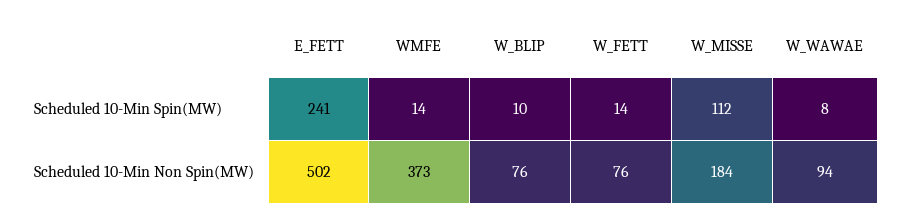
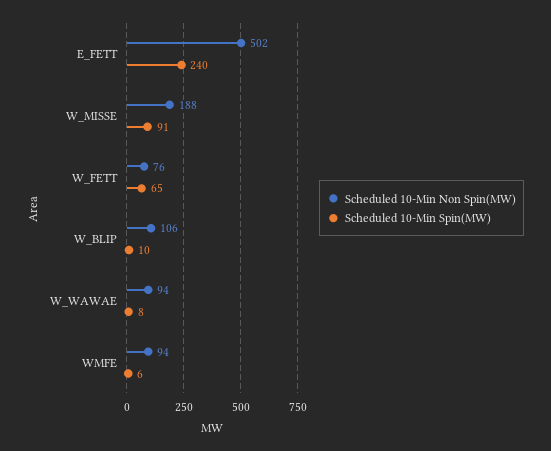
Scheduled 10-Min Spin(MW), E_FETT: 241 -> 240
Scheduled 10-Min Spin(MW), WMFE: 14 -> 6
Scheduled 10-Min Spin(MW), W_FETT: 14 -> 65
Scheduled 10-Min Spin(MW), W_MISSE: 112 -> 91
Scheduled 10-Min Non Spin(MW), WMFE: 373 -> 94
Scheduled 10-Min Non Spin(MW), W_BLIP: 76 -> 106
Scheduled 10-Min Non Spin(MW), W_MISSE: 184 -> 188

